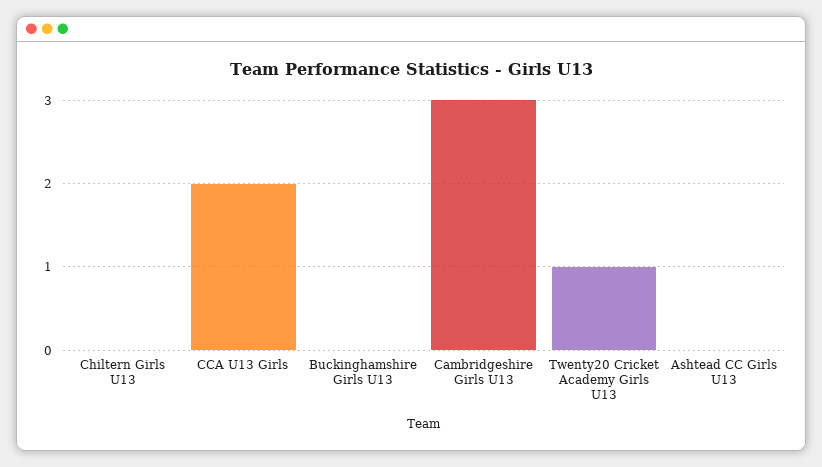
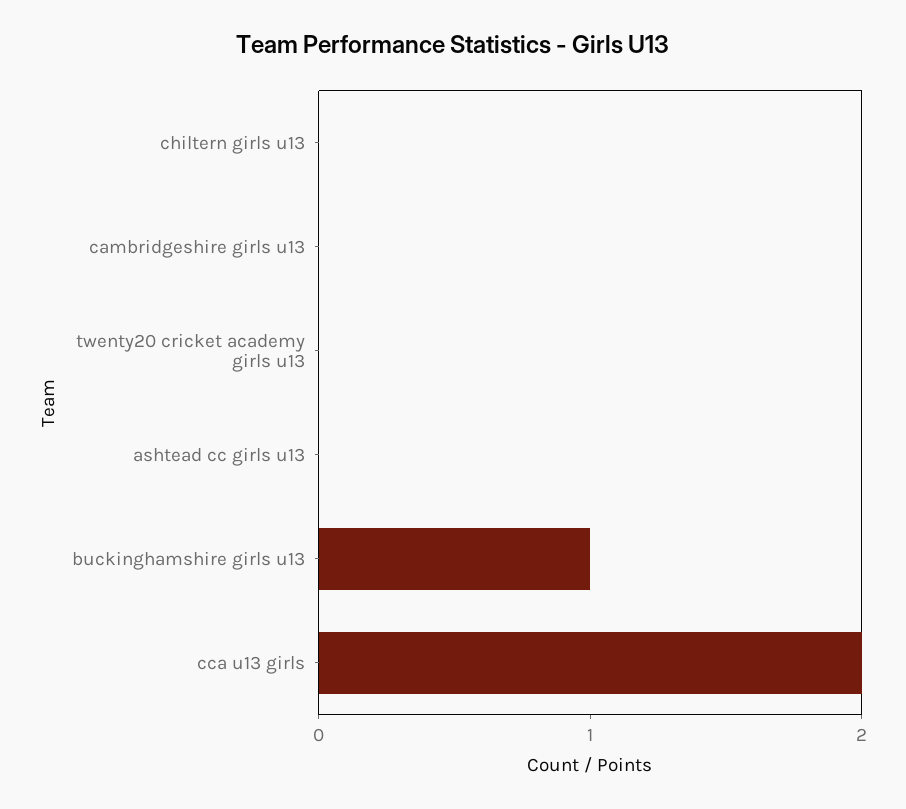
Buckinghamshire Girls U13: 0 -> 1
Cambridgeshire Girls U13: 3 -> 0
Twenty20 Cricket Academy Girls U13: 1 -> 0

